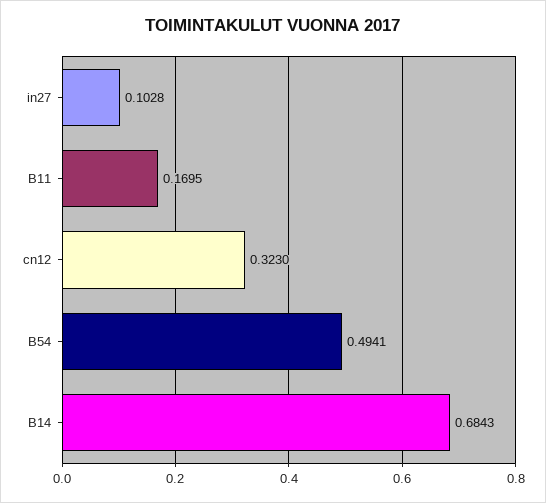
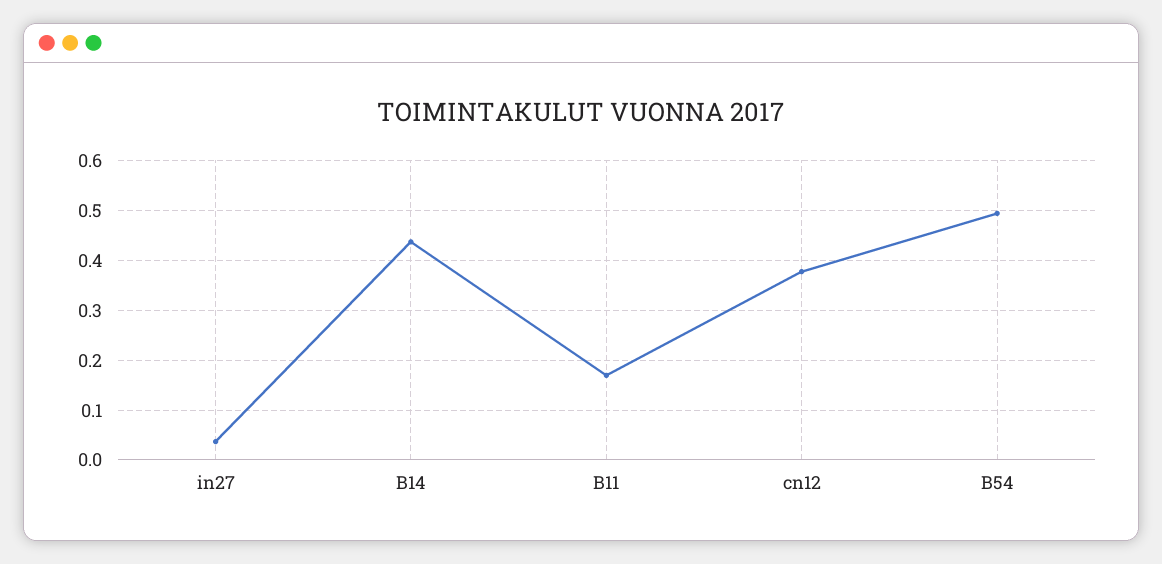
in27: 0.1028 -> 0.04
cn12: 0.323 -> 0.38
B14: 0.6843 -> 0.44

